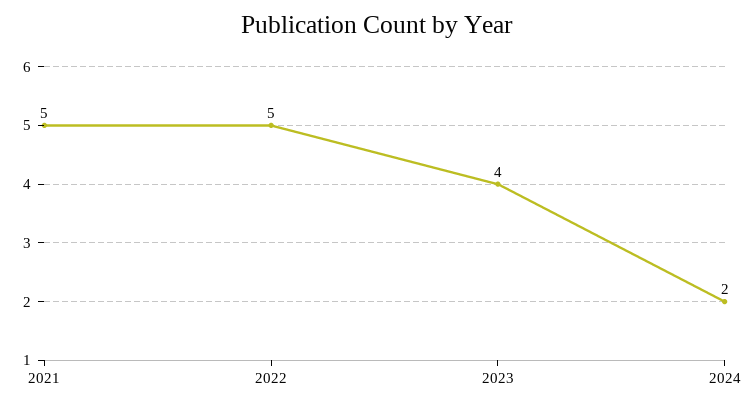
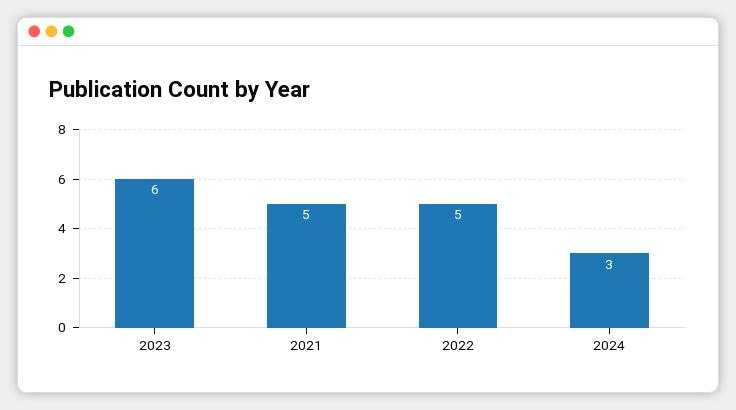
2023: 4 -> 6
2024: 2 -> 3

